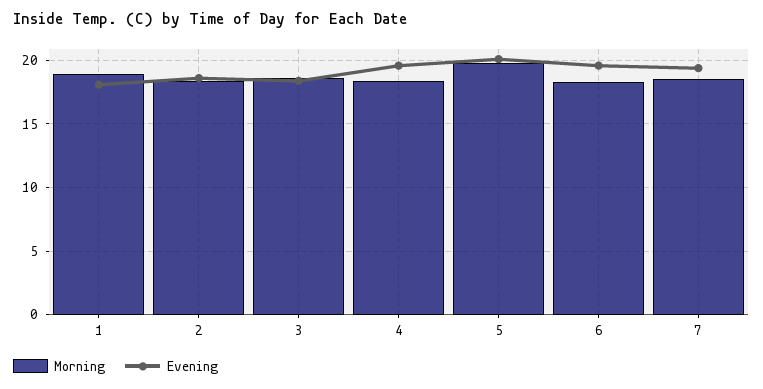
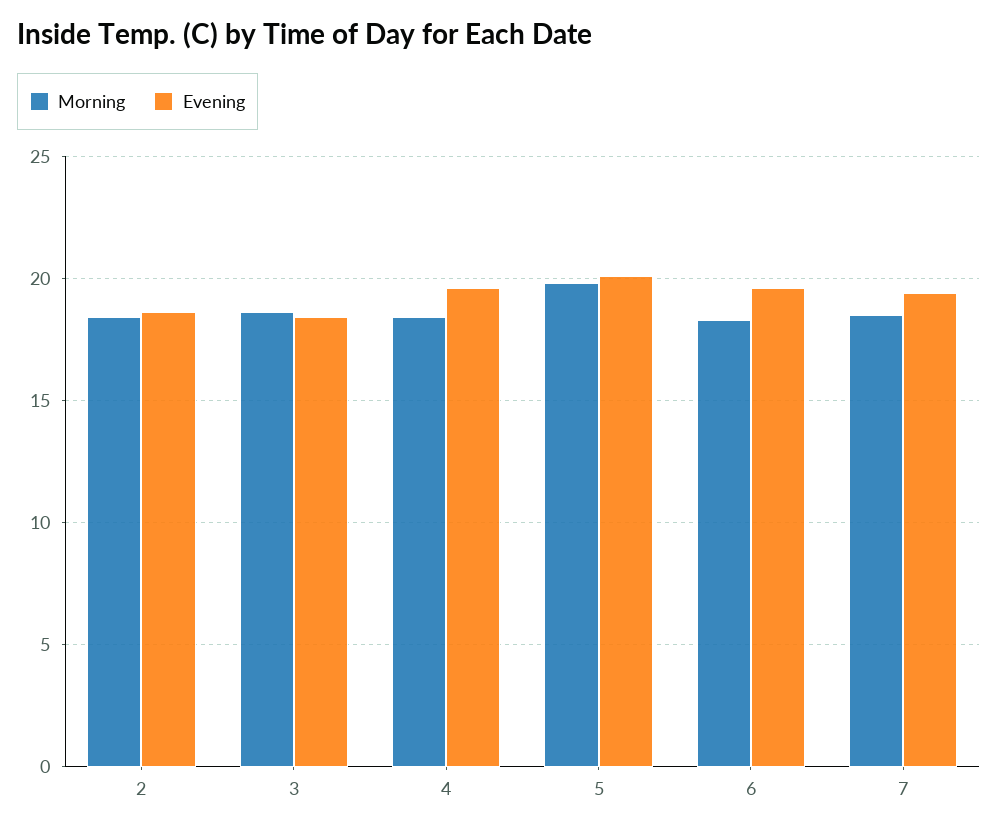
Morning, 1: 19 -> none
Evening, 1: 18 -> none

